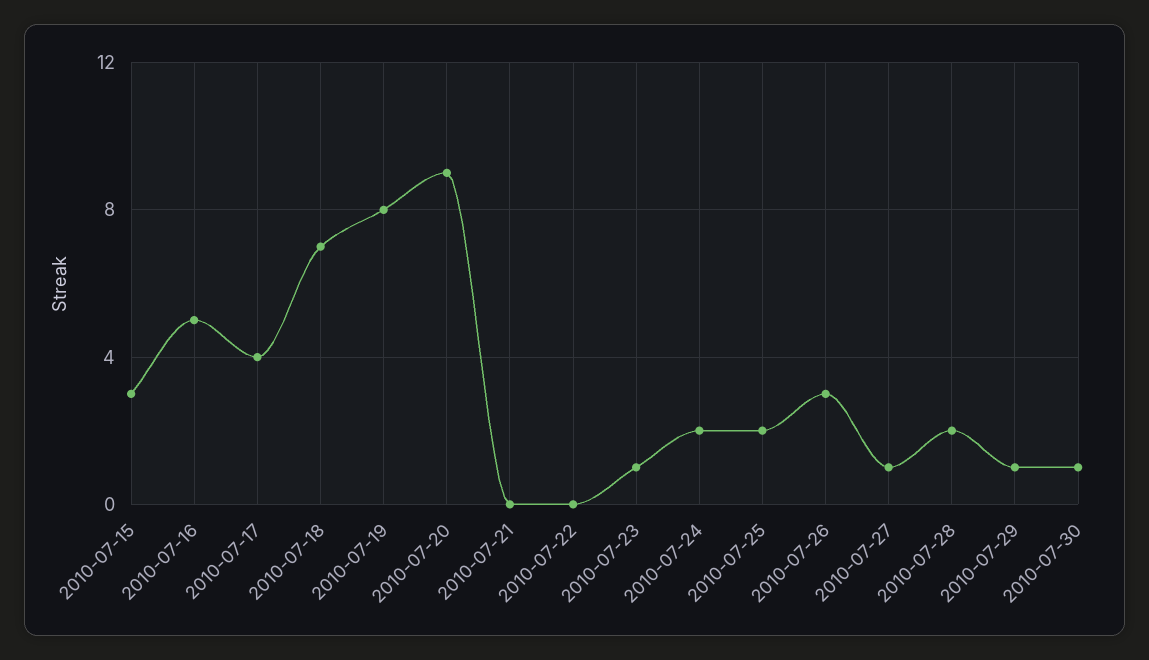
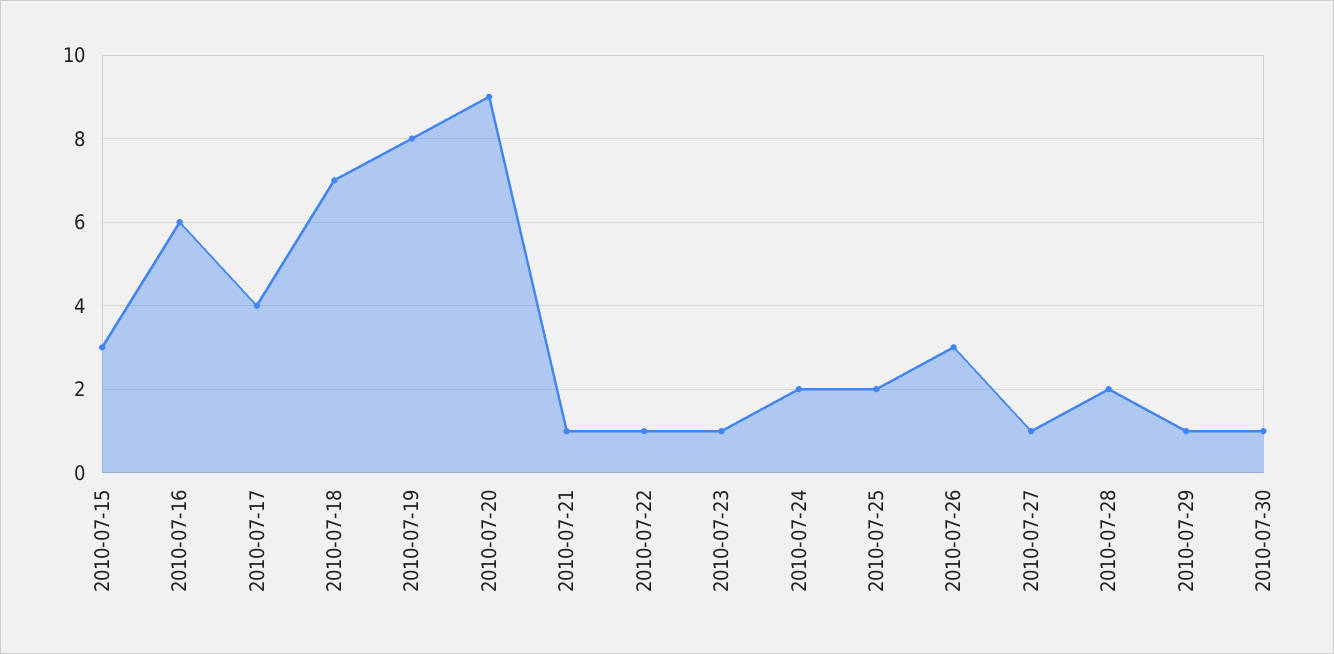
2010-07-16: 5 -> 6
2010-07-21: 0 -> 1
2010-07-22: 0 -> 1

